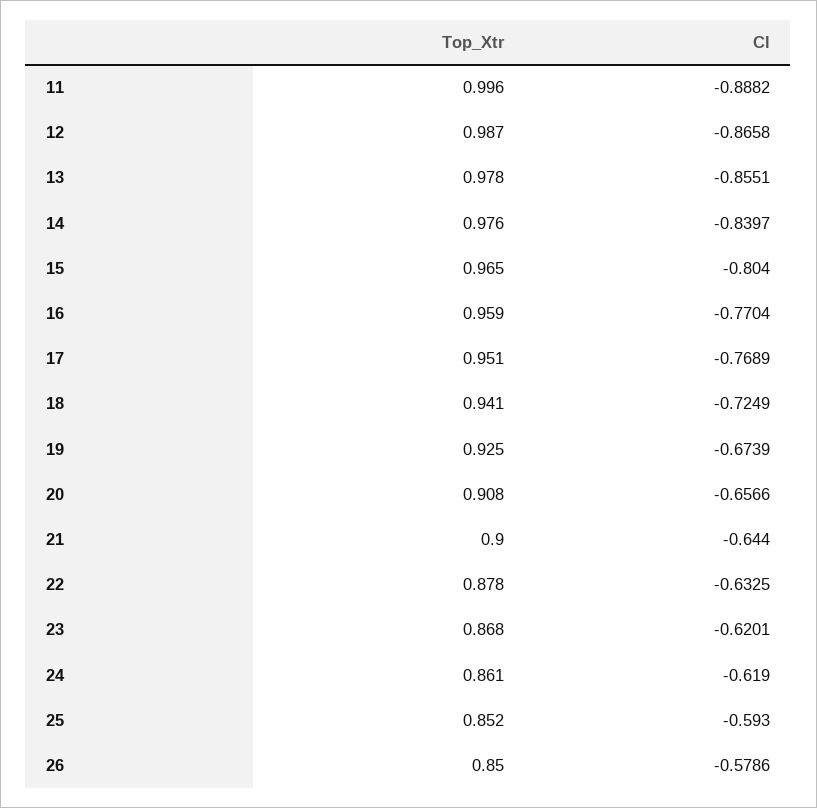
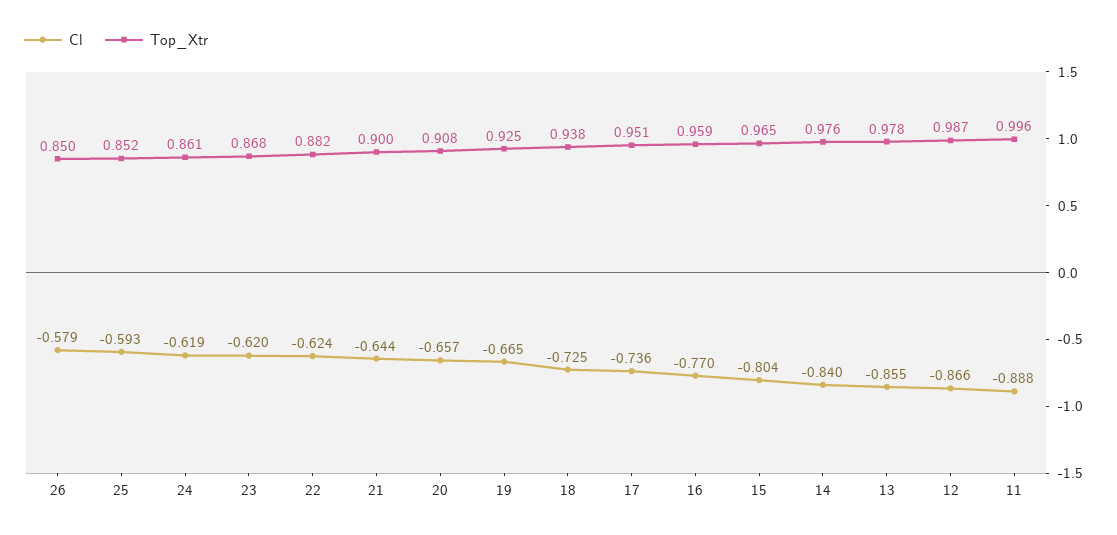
Cl, 17: -0.7689 -> -0.736
Top_Xtr, 18: 0.941 -> 0.938
Cl, 19: -0.6739 -> -0.665
Top_Xtr, 22: 0.878 -> 0.882
Cl, 22: -0.6325 -> -0.624

